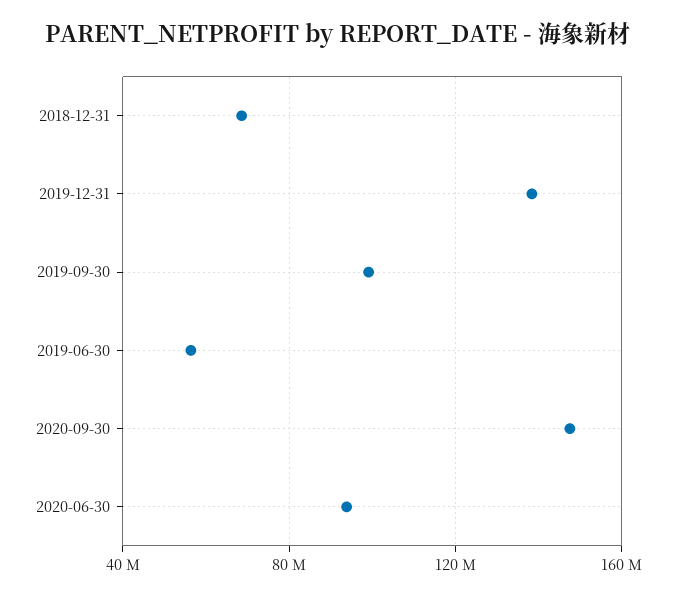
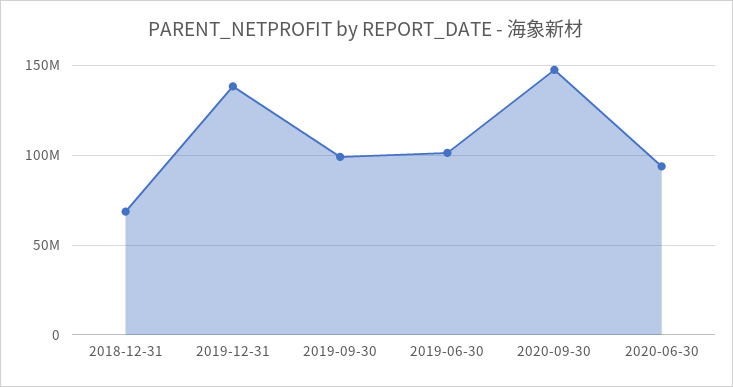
2019-06-30: 55000000 -> 100000000

